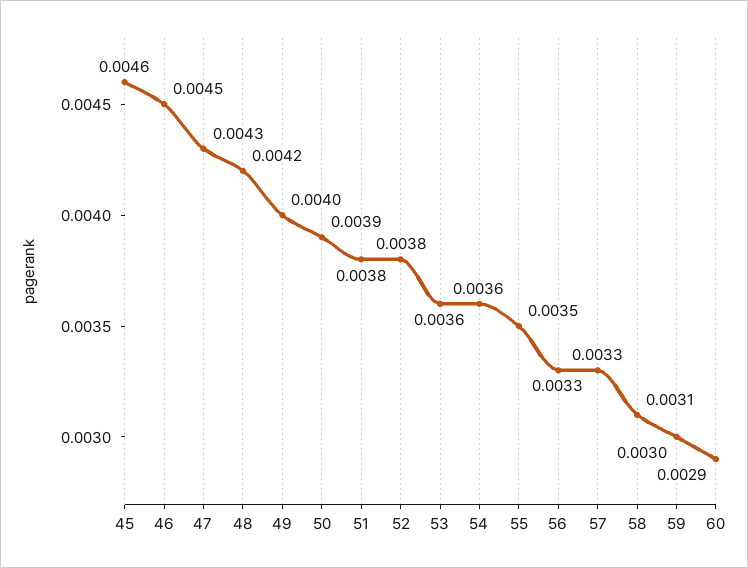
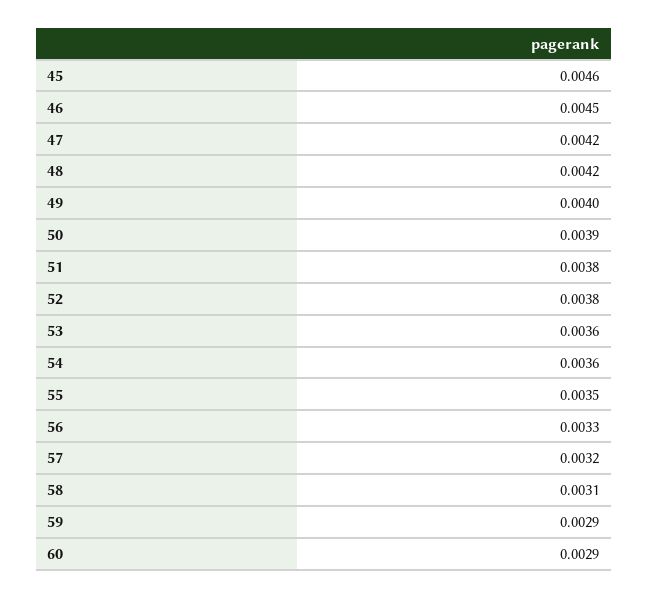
47: 0.0043 -> 0.0042
57: 0.0033 -> 0.0032
59: 0.003 -> 0.0029

